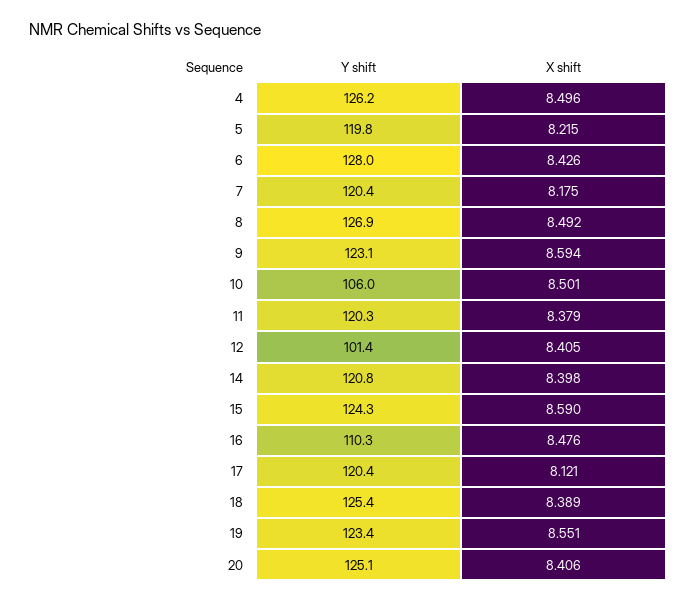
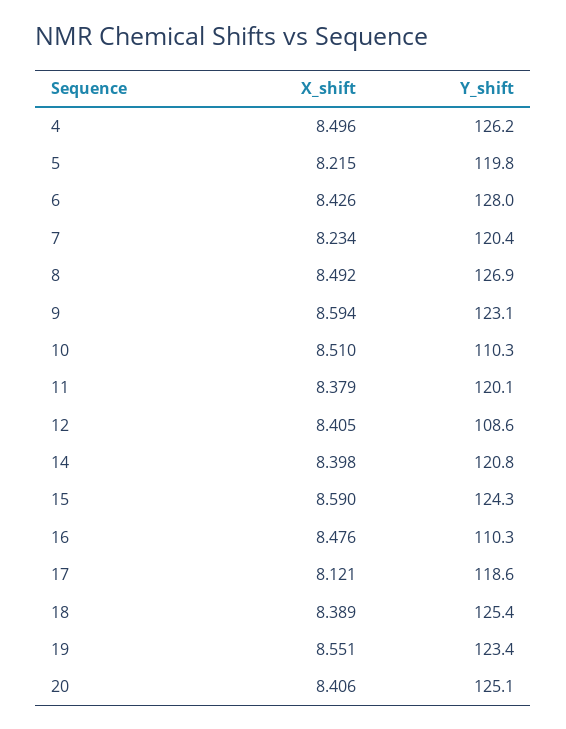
X shift, 7: 8.175 -> 8.234
Y shift, 10: 106 -> 110.3
X shift, 10: 8.501 -> 8.51
Y shift, 11: 120.3 -> 120.1
Y shift, 12: 101.4 -> 108.6
Y shift, 17: 120.4 -> 118.6

